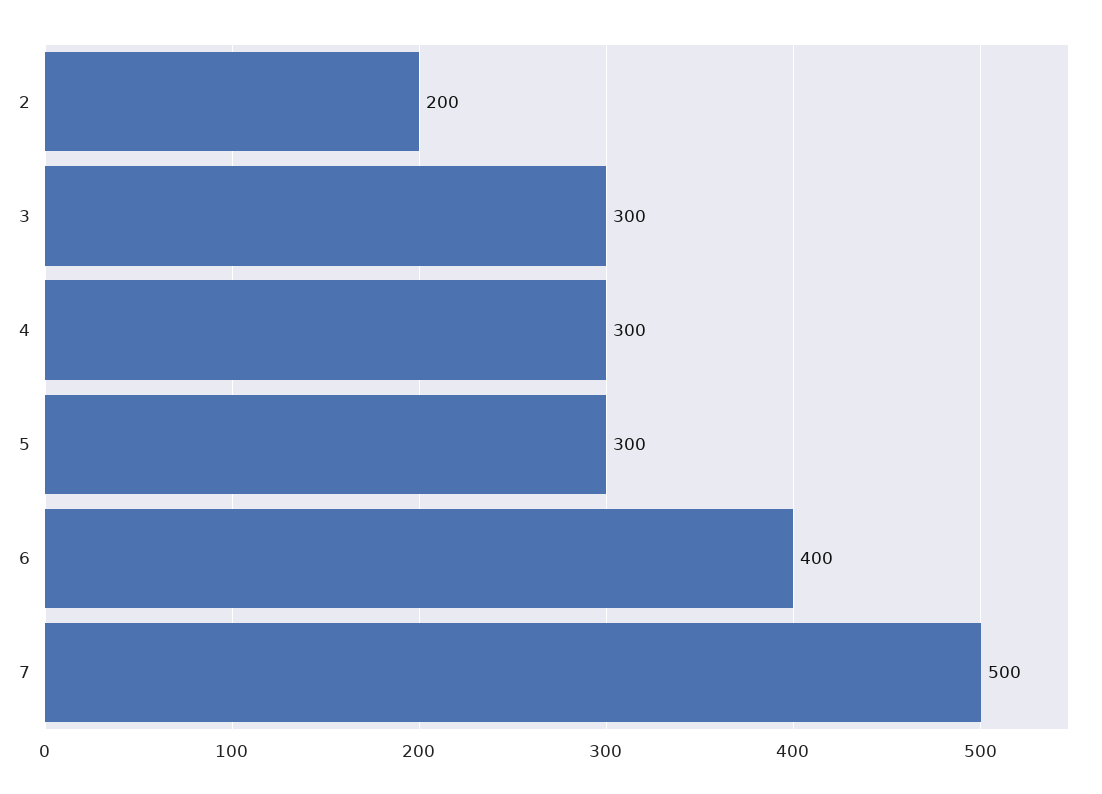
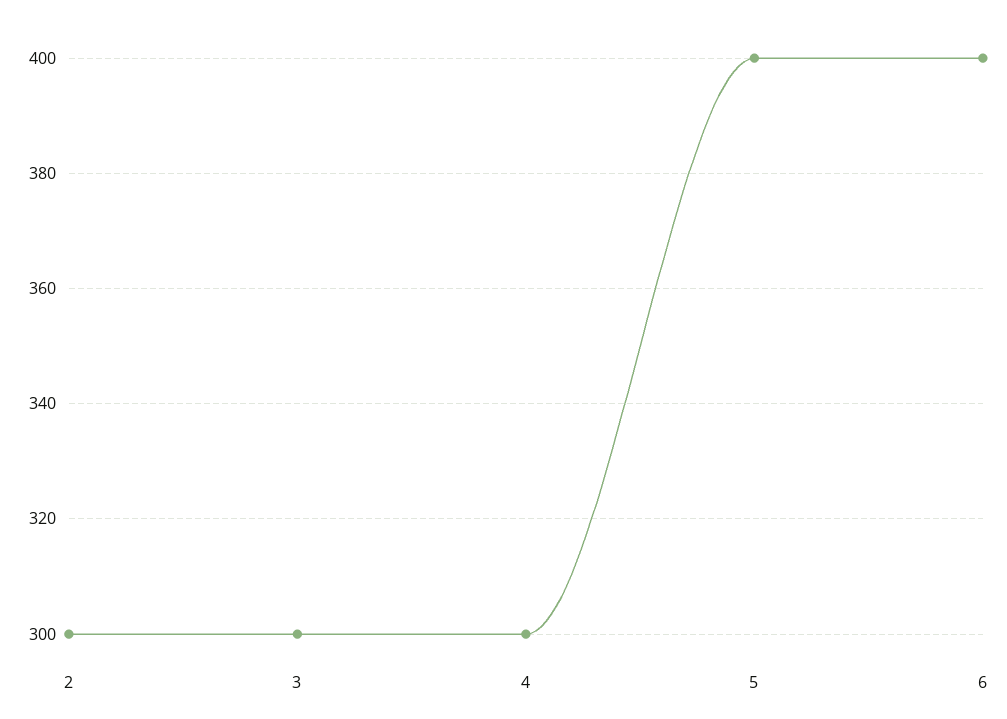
2: 200 -> 300
5: 300 -> 400
7: 500 -> none

